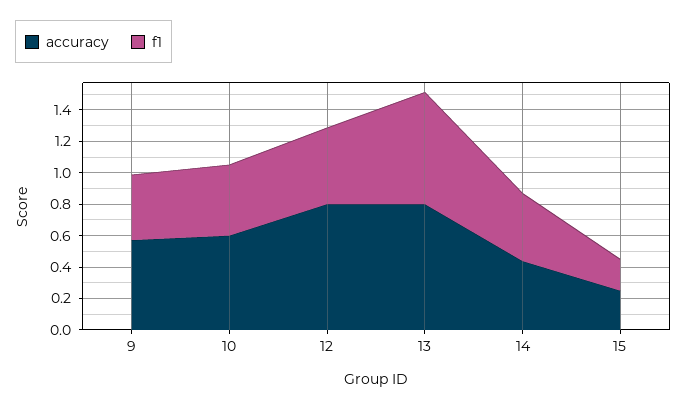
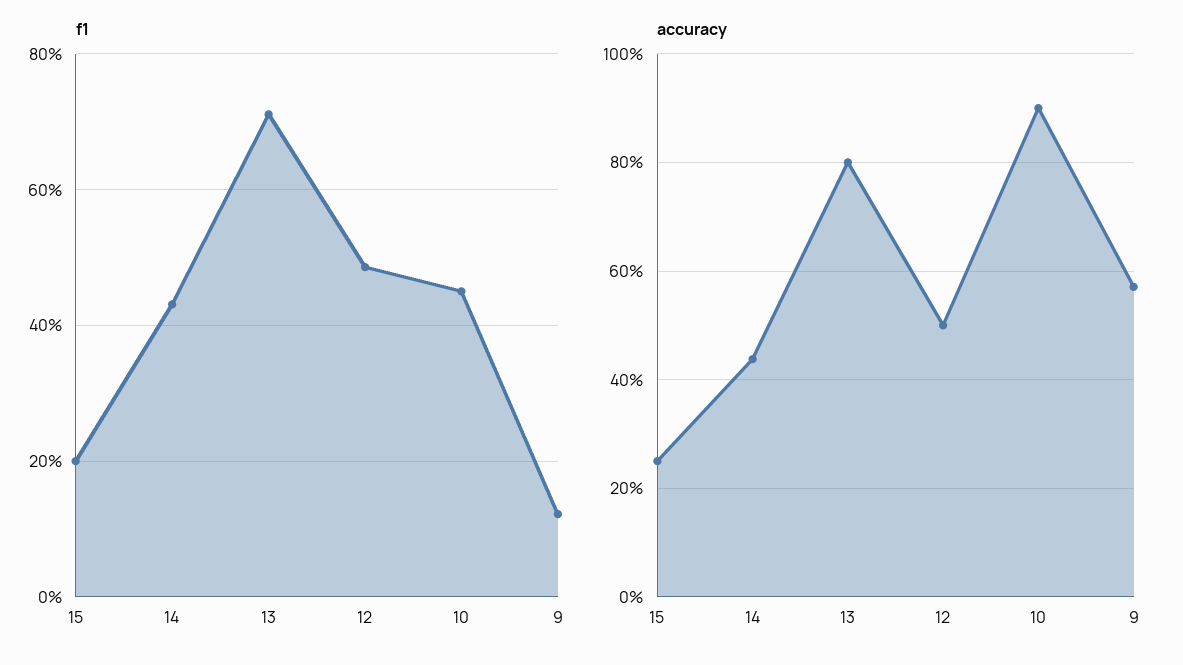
f1, 9: 0.4 -> 0.12
accuracy, 10: 0.6 -> 0.9
accuracy, 12: 0.8 -> 0.5

